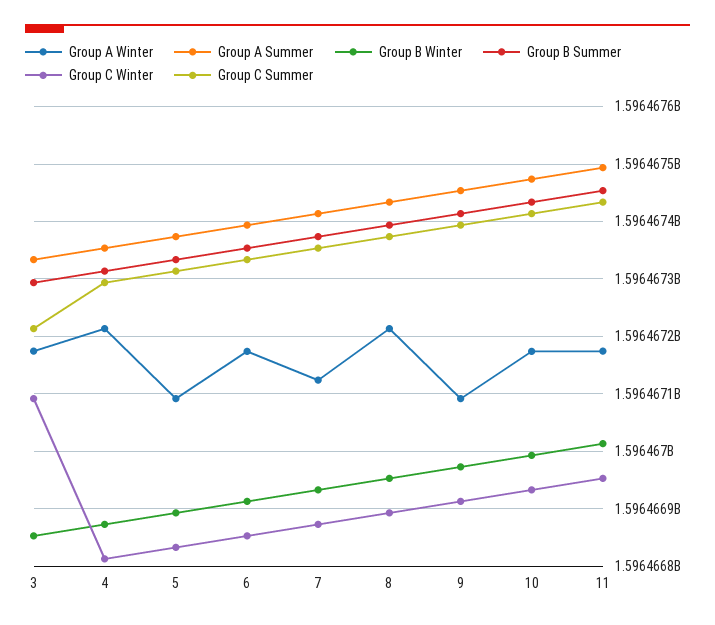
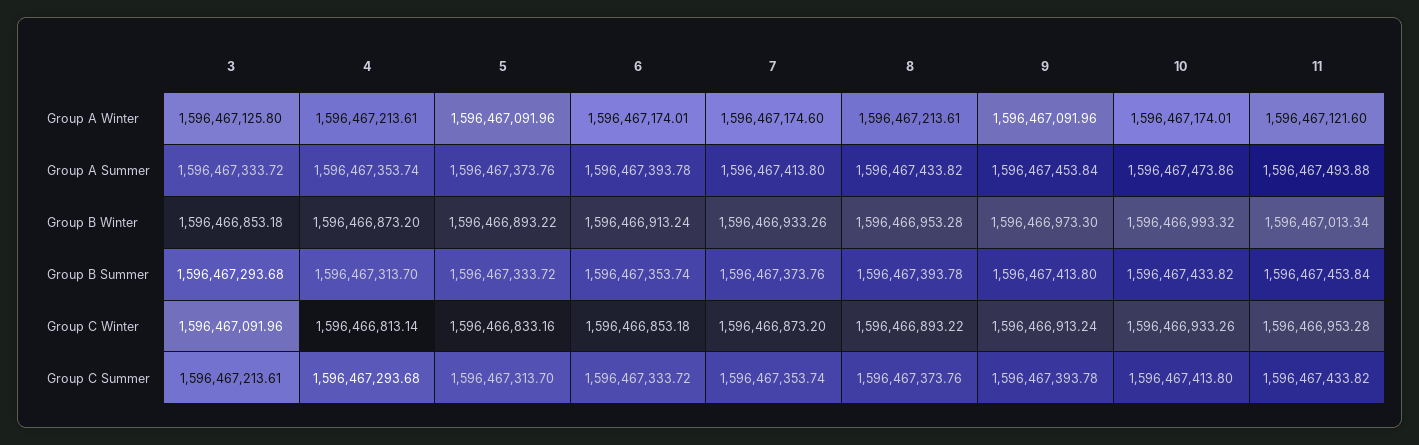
Group A Winter, 3: 1596467180 -> 1596467125.8
Group A Winter, 7: 1596467120 -> 1596467174.6
Group A Winter, 11: 1596467180 -> 1596467121.6

